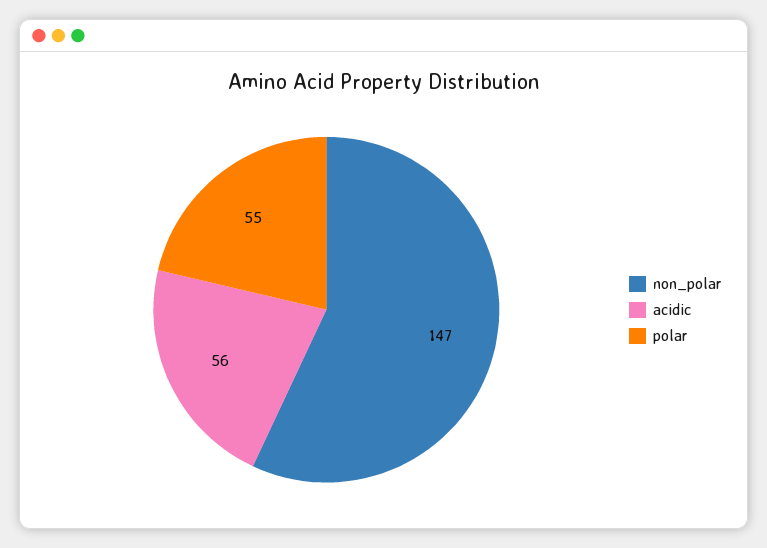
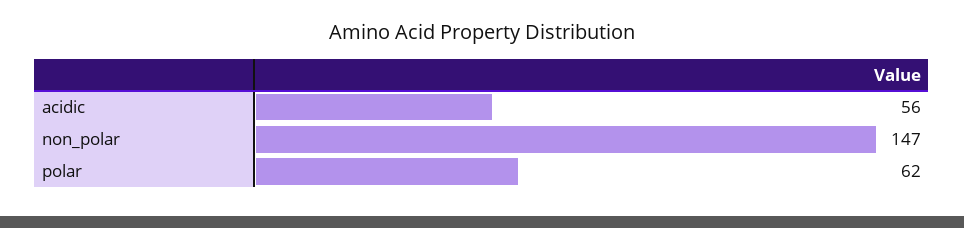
polar: 55 -> 62

